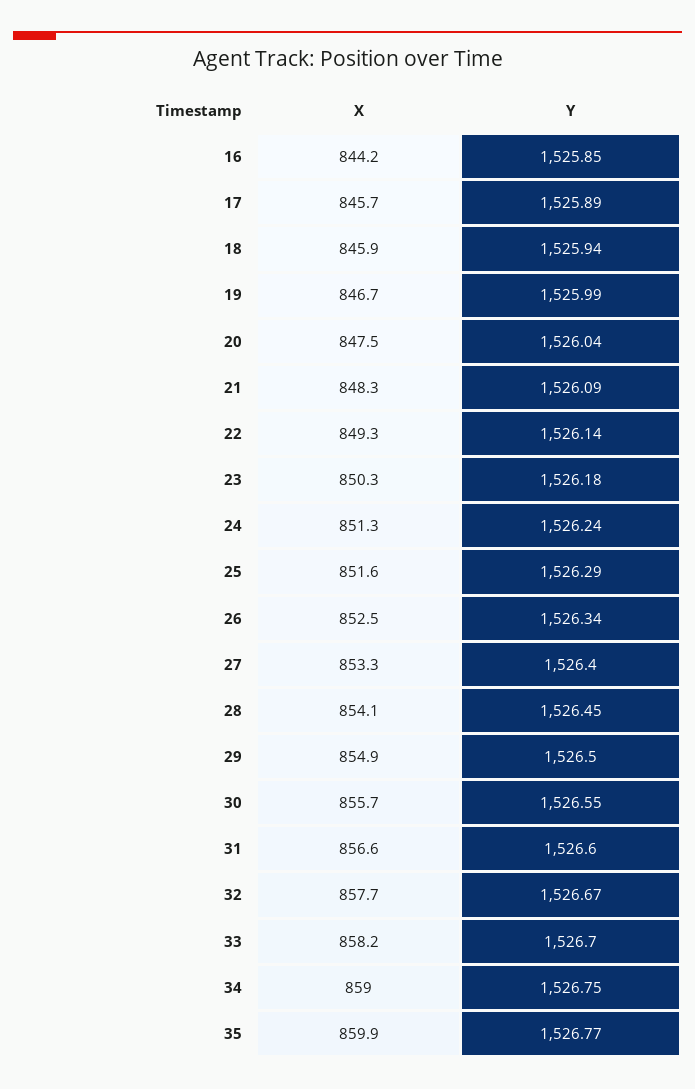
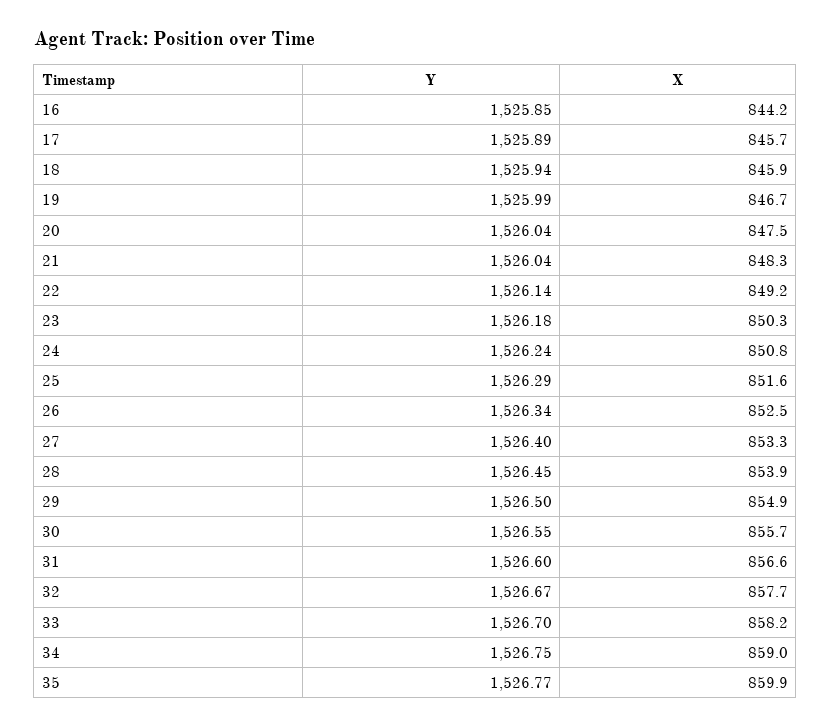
Y, 21: 1526.09 -> 1526.04
X, 22: 849.3 -> 849.2
X, 24: 851.3 -> 850.8
X, 28: 854.1 -> 853.9

